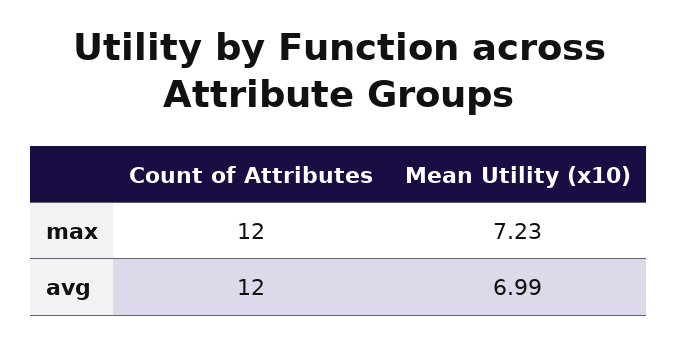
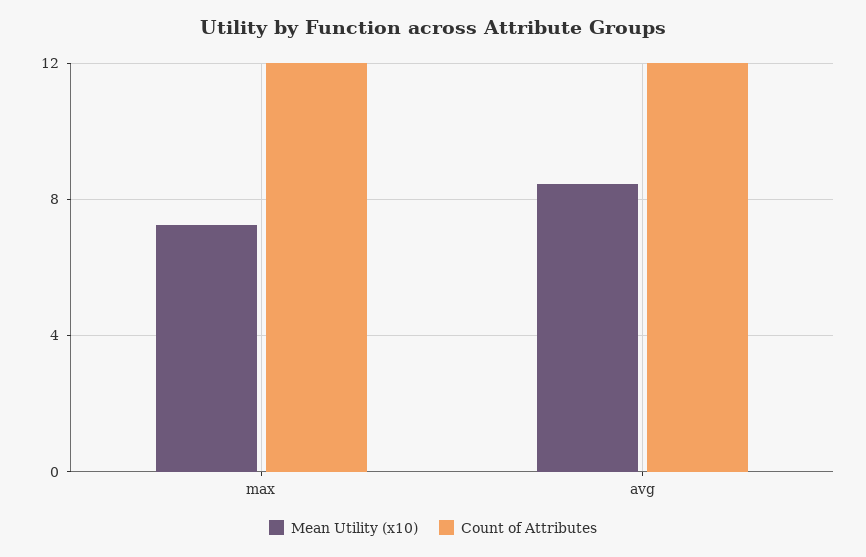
Mean Utility (x10), avg: 6.99 -> 8.5

